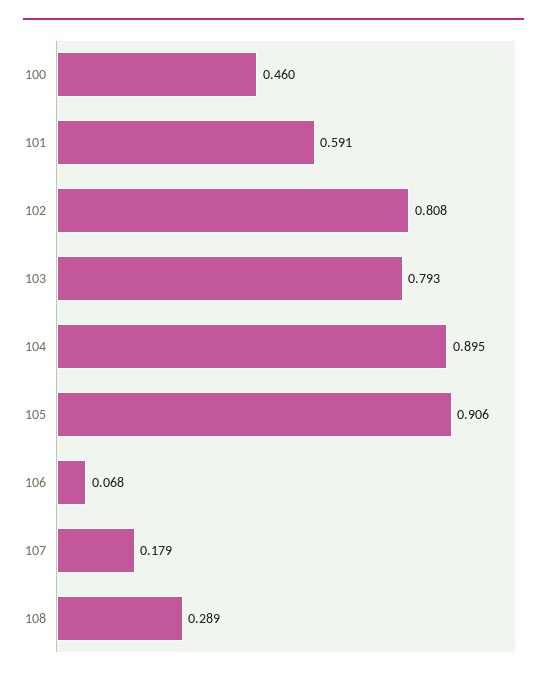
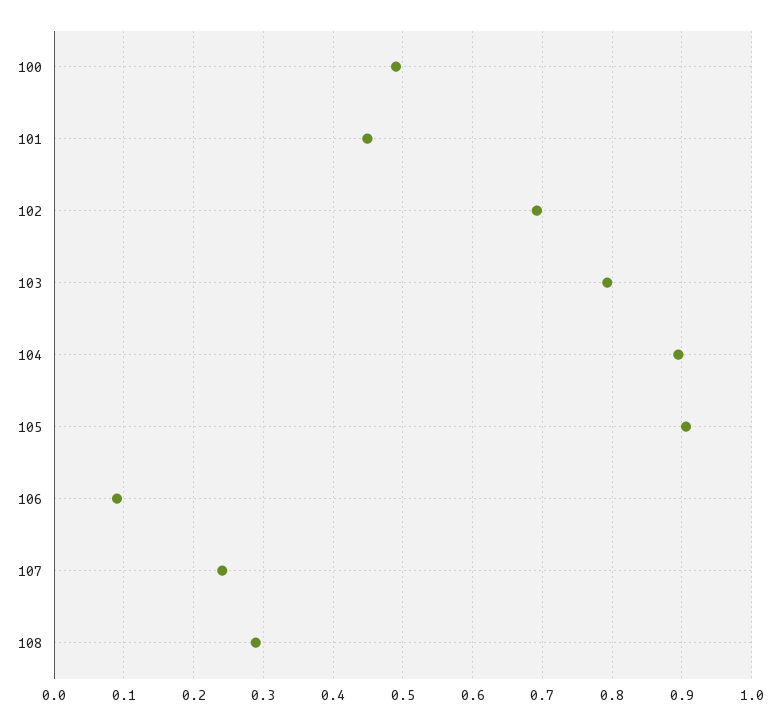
100: 0.46 -> 0.49
101: 0.591 -> 0.45
102: 0.808 -> 0.69
106: 0.068 -> 0.09
107: 0.179 -> 0.24

